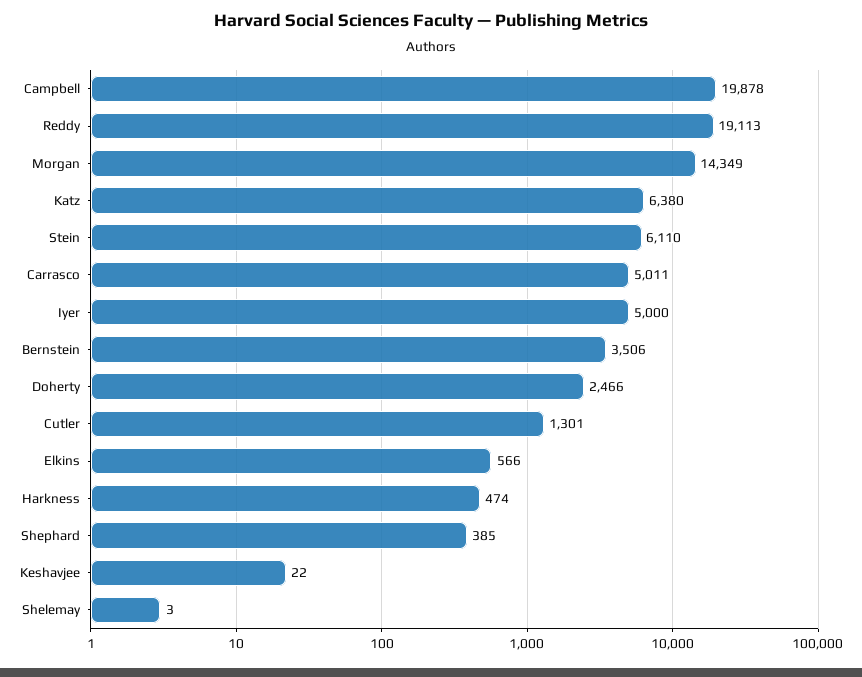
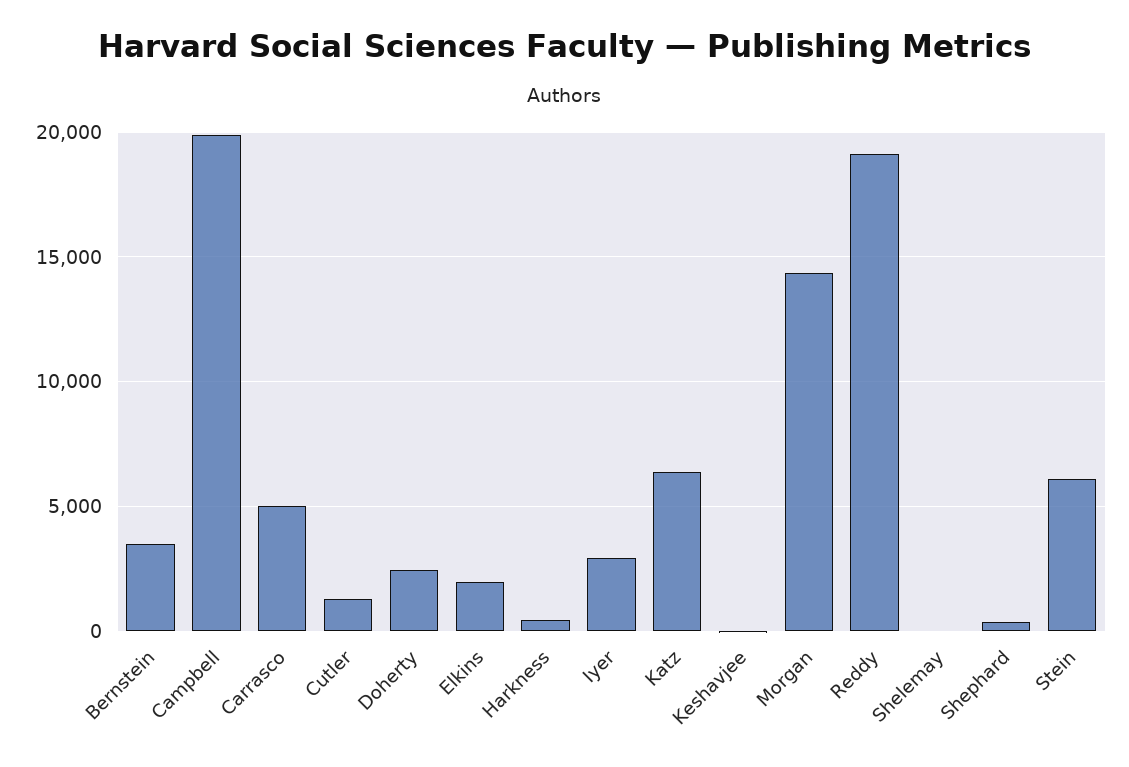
Iyer: 5000 -> 3000
Elkins: 566 -> 2000

